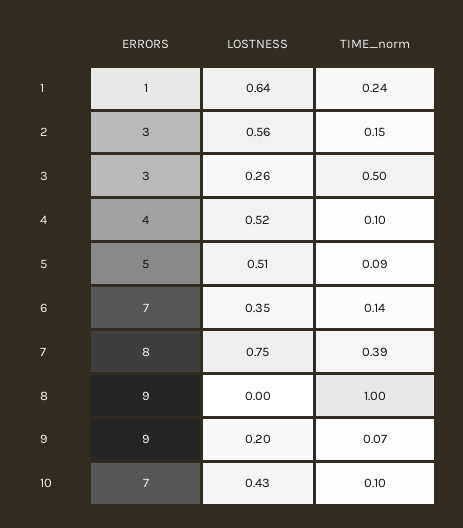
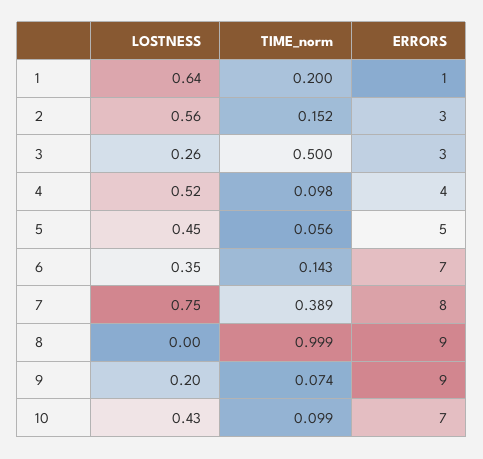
TIME_norm, 1: 0.24 -> 0.2
LOSTNESS, 5: 0.51 -> 0.45
TIME_norm, 5: 0.09 -> 0.056

